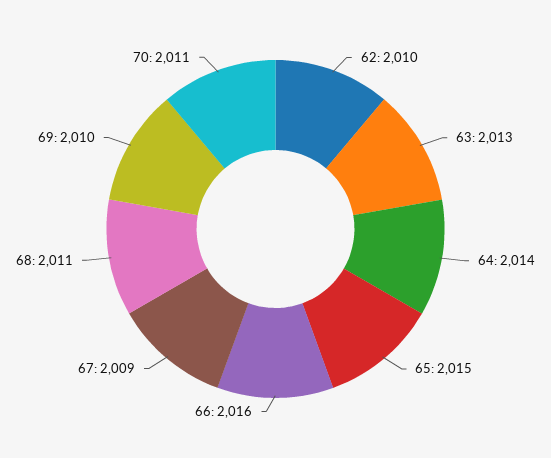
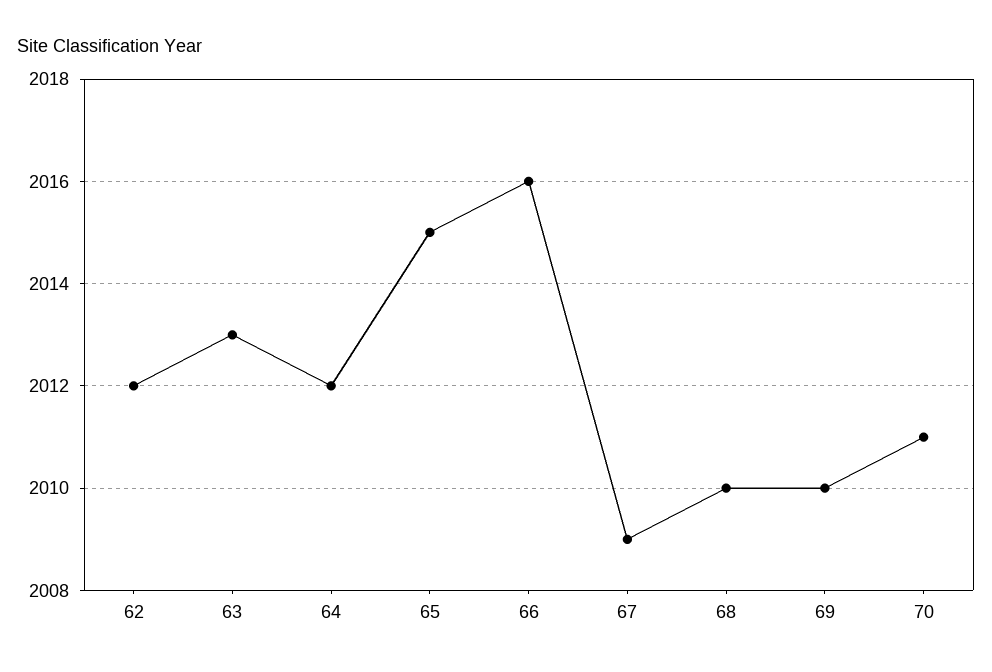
62: 2010 -> 2012
64: 2014 -> 2012
68: 2011 -> 2010

